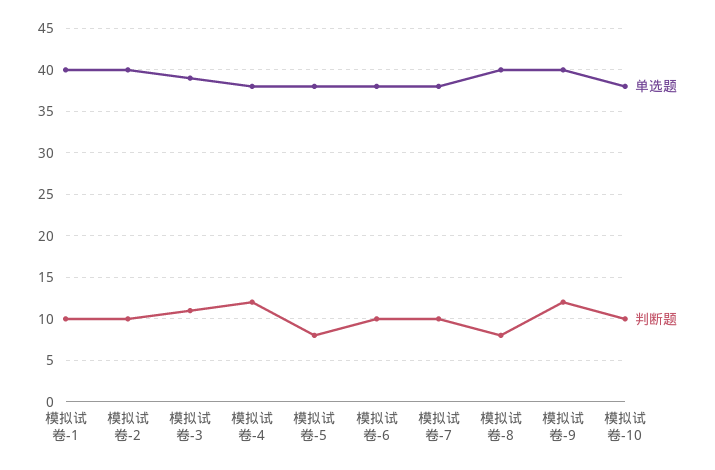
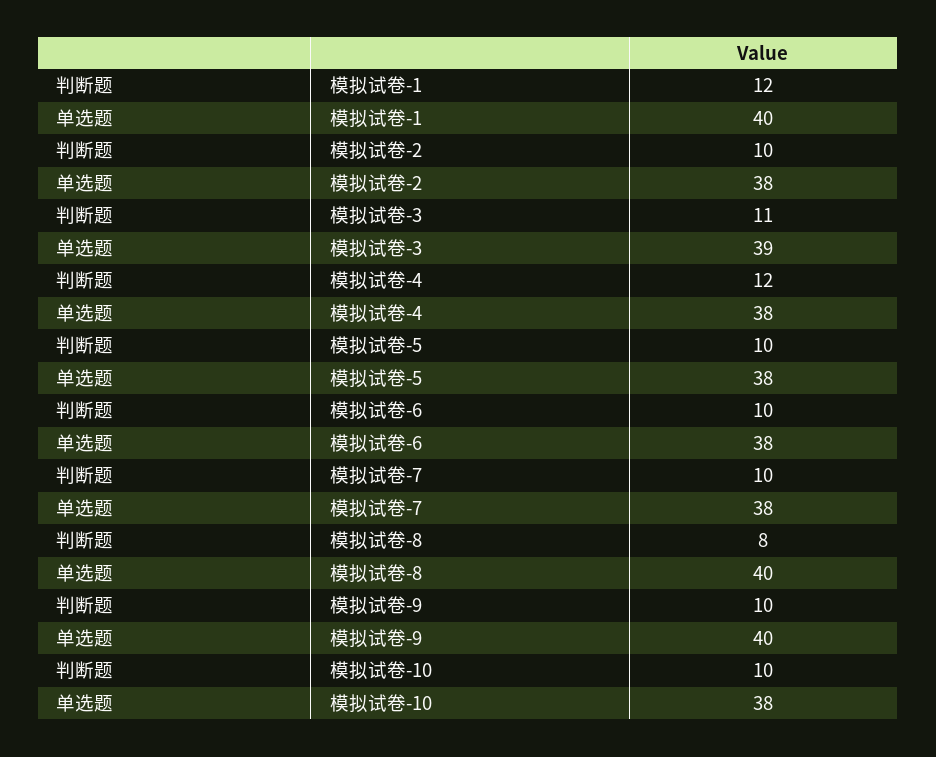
判断题, 模拟试卷-1: 10 -> 12
单选题, 模拟试卷-2: 40 -> 38
判断题, 模拟试卷-5: 8 -> 10
判断题, 模拟试卷-9: 12 -> 10

